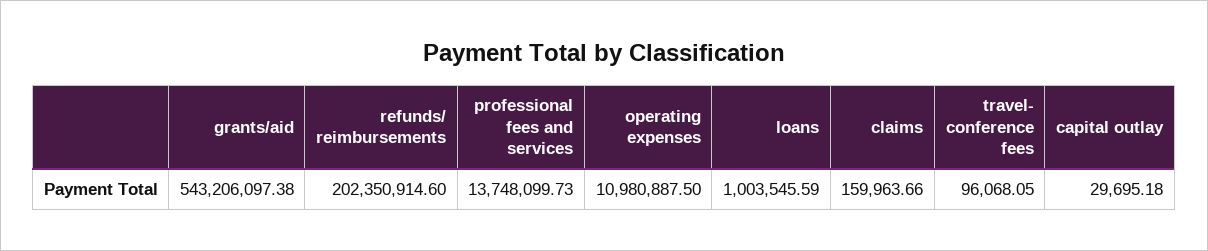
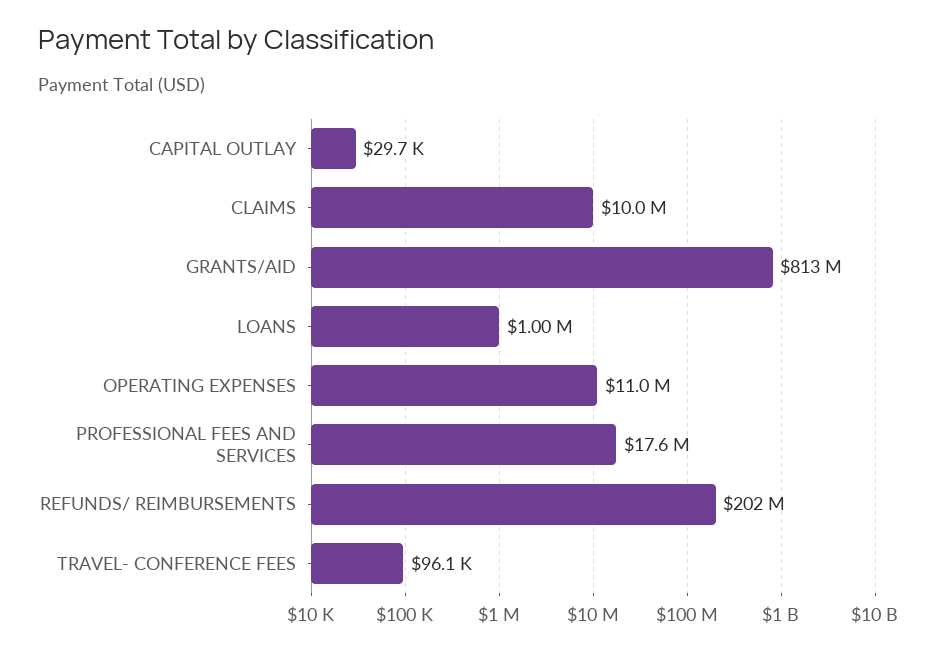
grants/aid: 543206097.38 -> 813000000
professional fees and services: 13748099.73 -> 17600000
claims: 159963.66 -> 10000000

